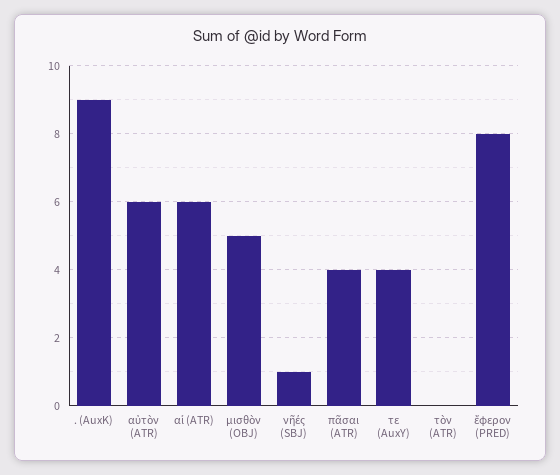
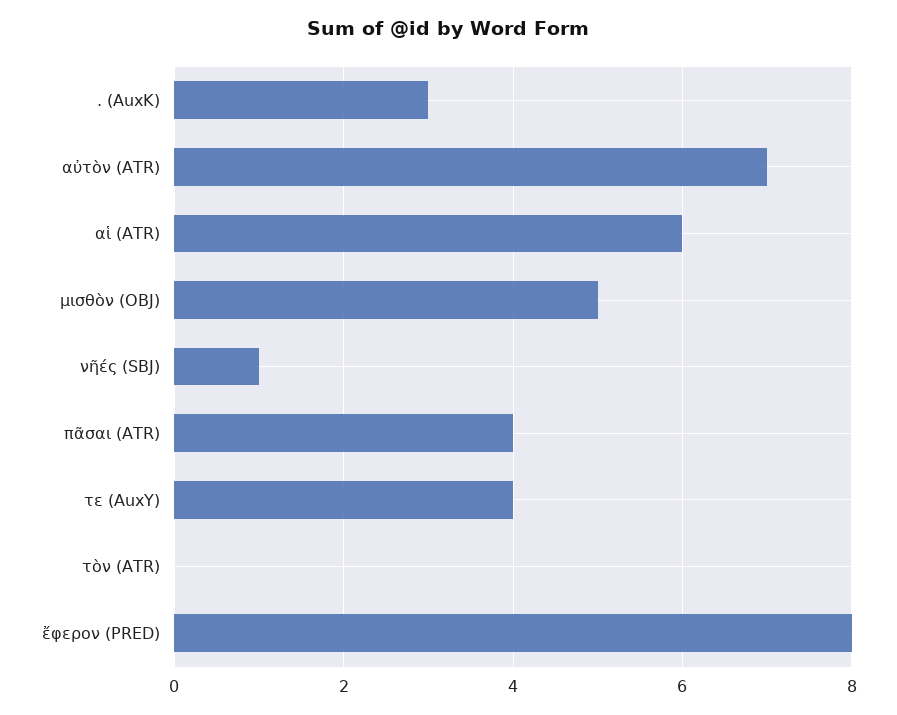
. (AuxK): 9 -> 3
αὐτὸν (ATR): 6 -> 7

